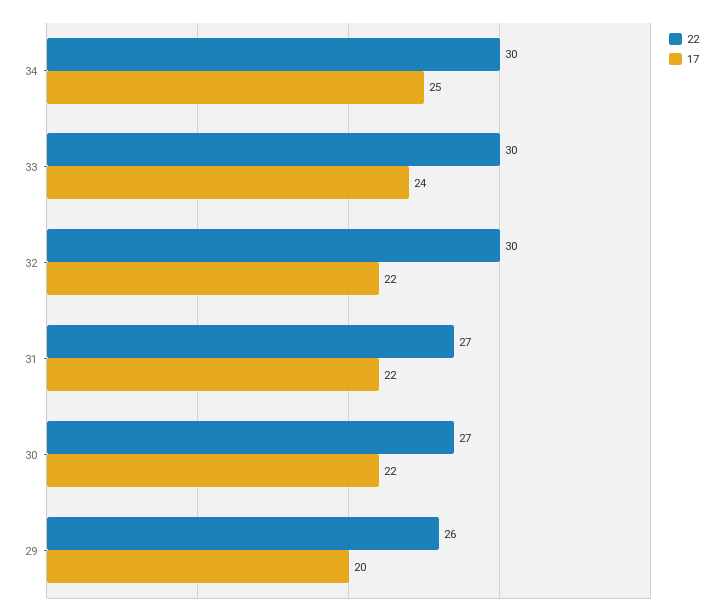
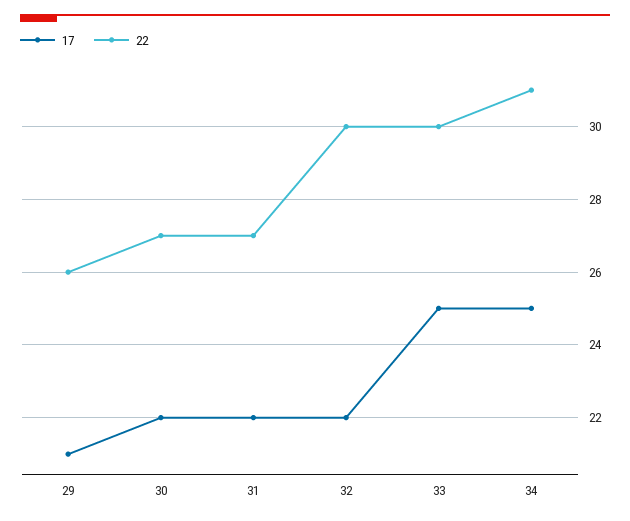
22, 34: 30 -> 31
17, 33: 24 -> 25
17, 29: 20 -> 21

